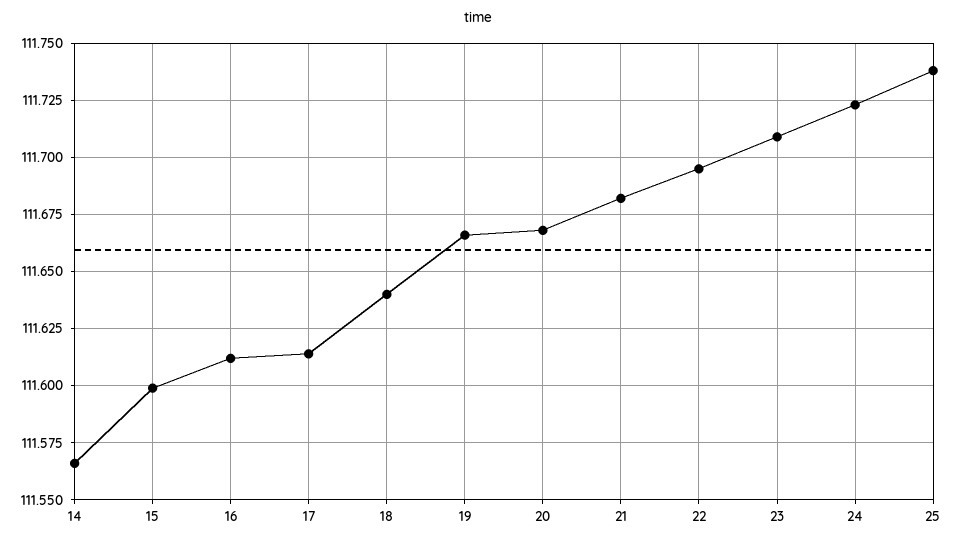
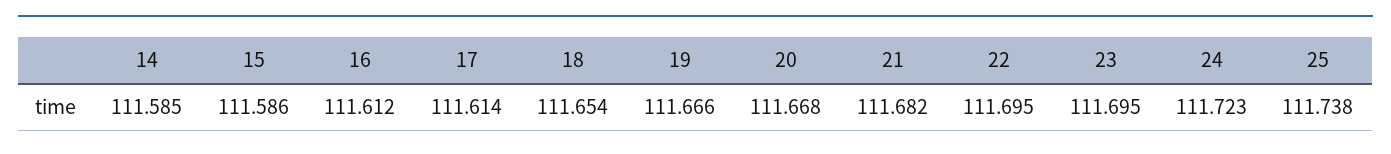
14: 111.565 -> 111.585
15: 111.6 -> 111.586
18: 111.64 -> 111.654
23: 111.71 -> 111.695

